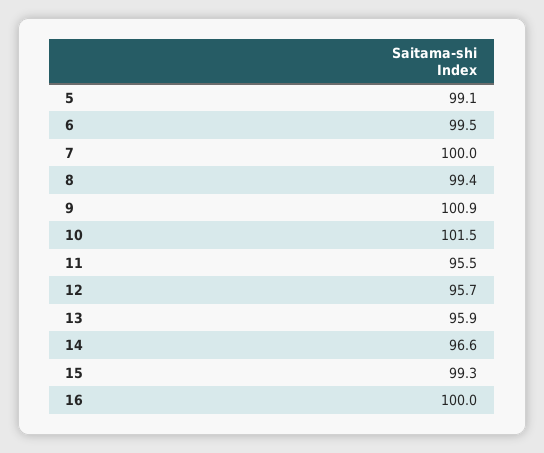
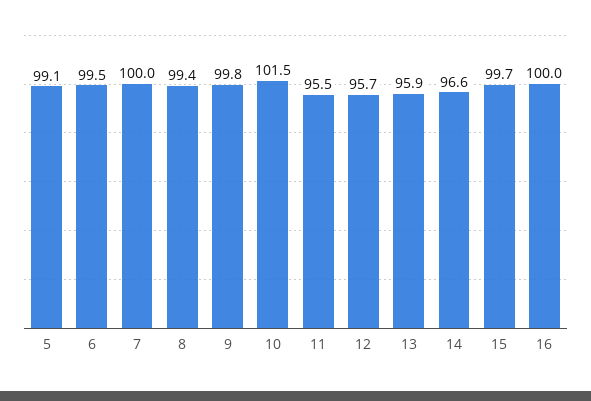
9: 100.9 -> 99.8
15: 99.3 -> 99.7

